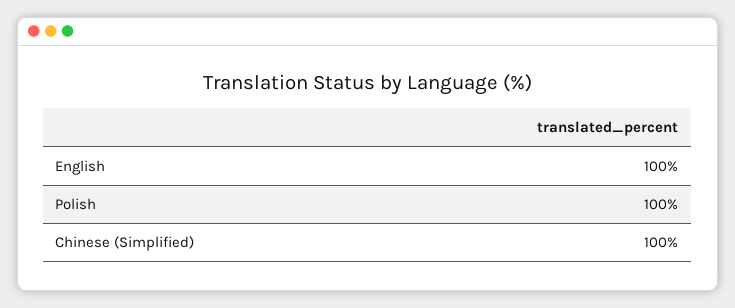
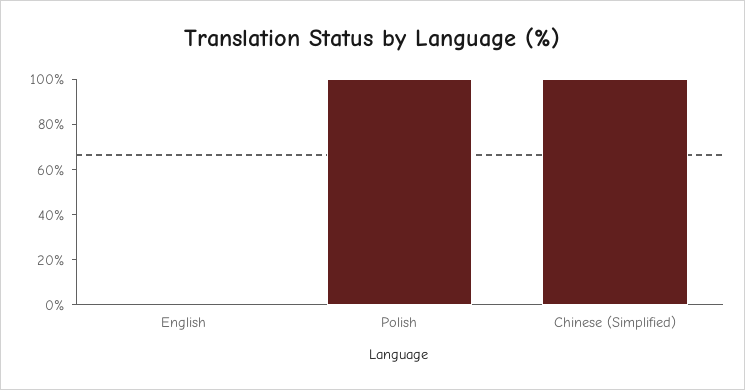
English: 100 -> 0

